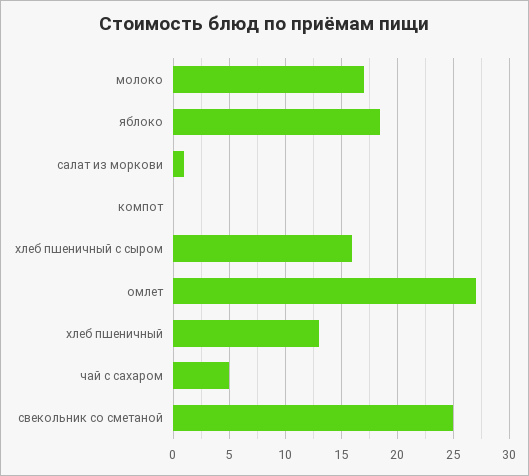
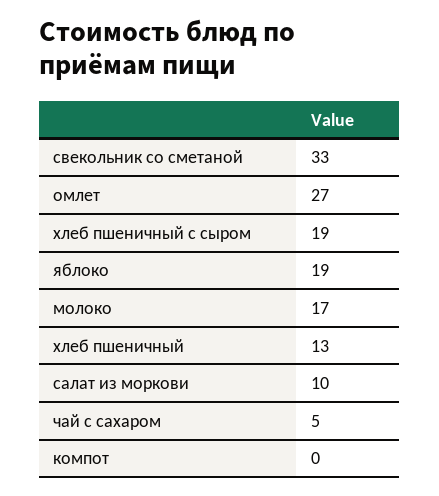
салат из моркови: 1 -> 10
хлеб пшеничный с сыром: 16 -> 19
свекольник со сметаной: 25 -> 33

